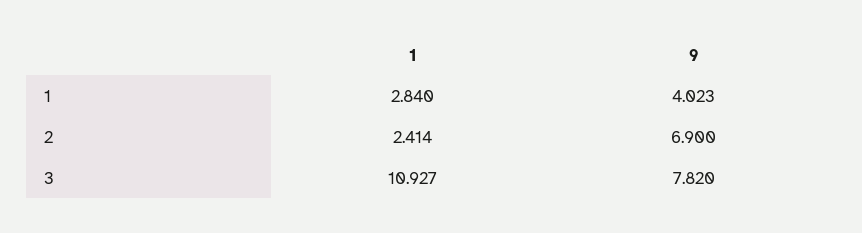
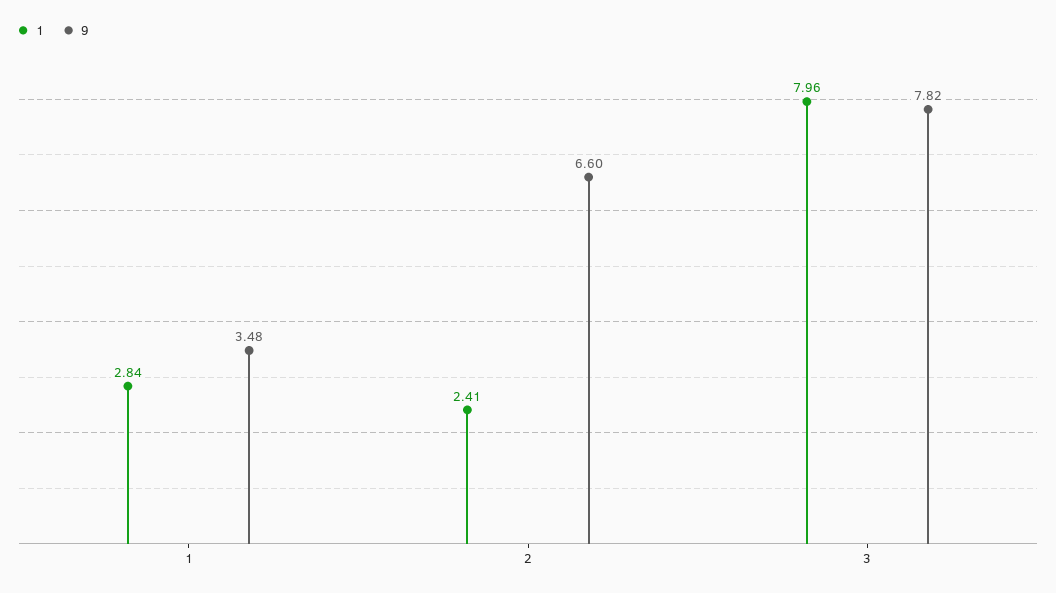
9, 1: 4.023 -> 3.48
9, 2: 6.9 -> 6.6
1, 3: 10.927 -> 7.96

